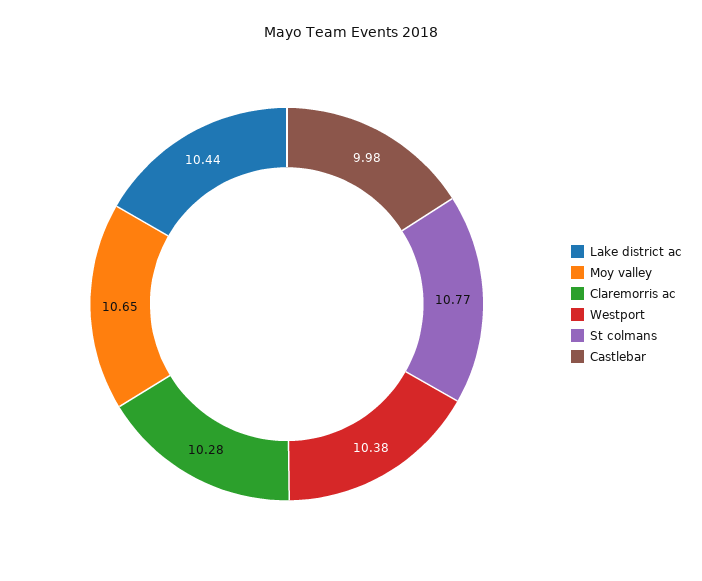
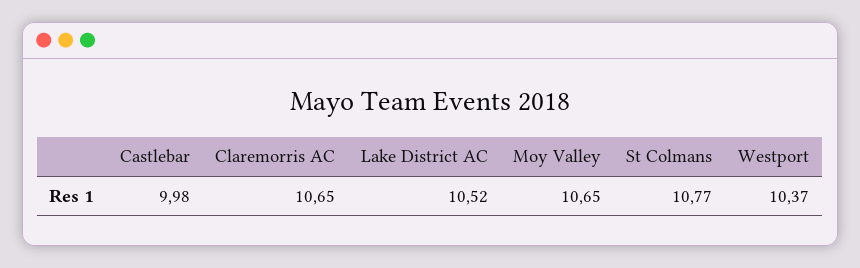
Lake district ac: 10.44 -> 10.52
Claremorris ac: 10.28 -> 10.65
Westport: 10.38 -> 10.37

